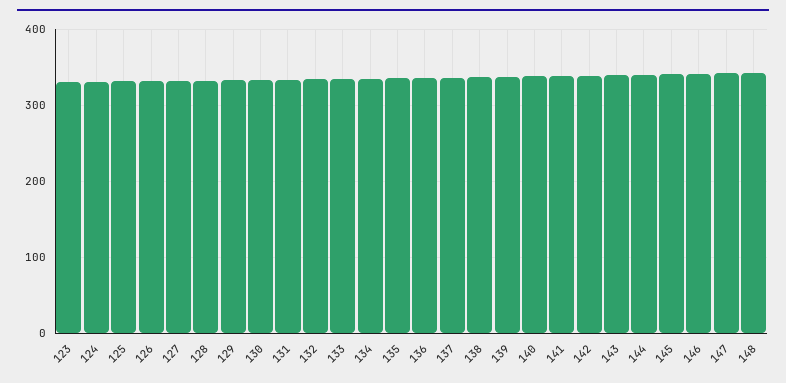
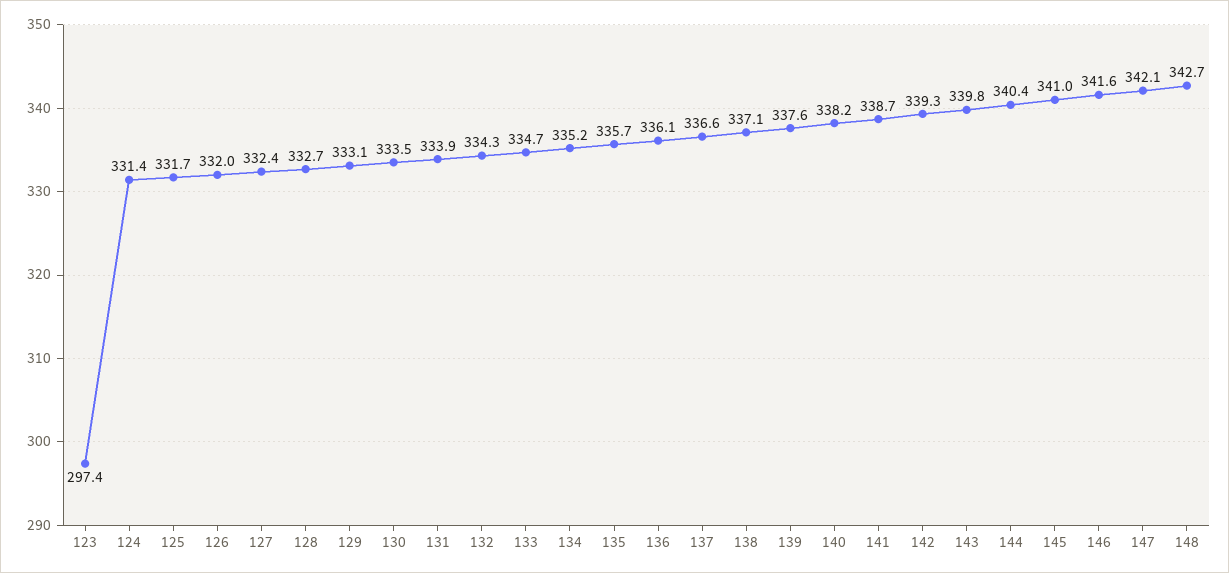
123: 330 -> 297.4

